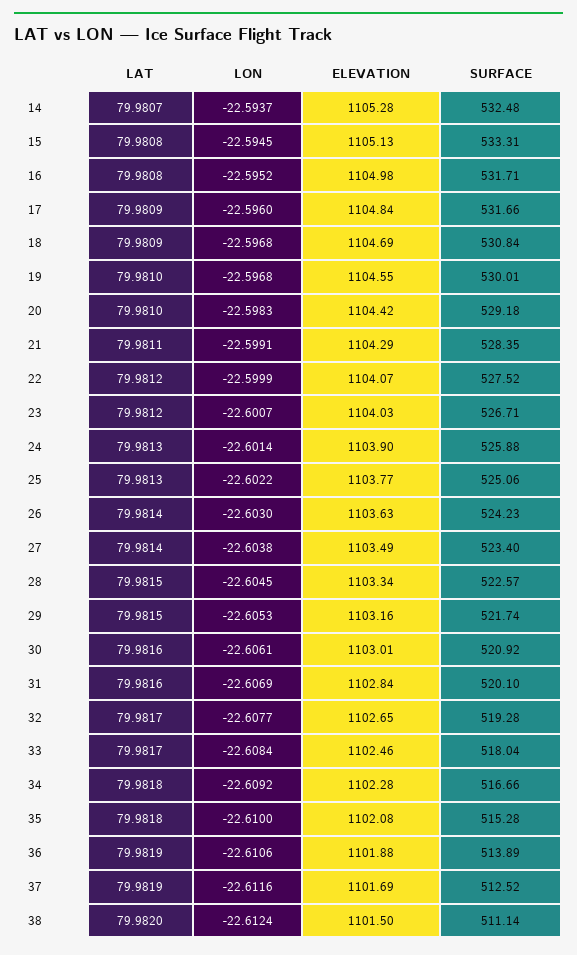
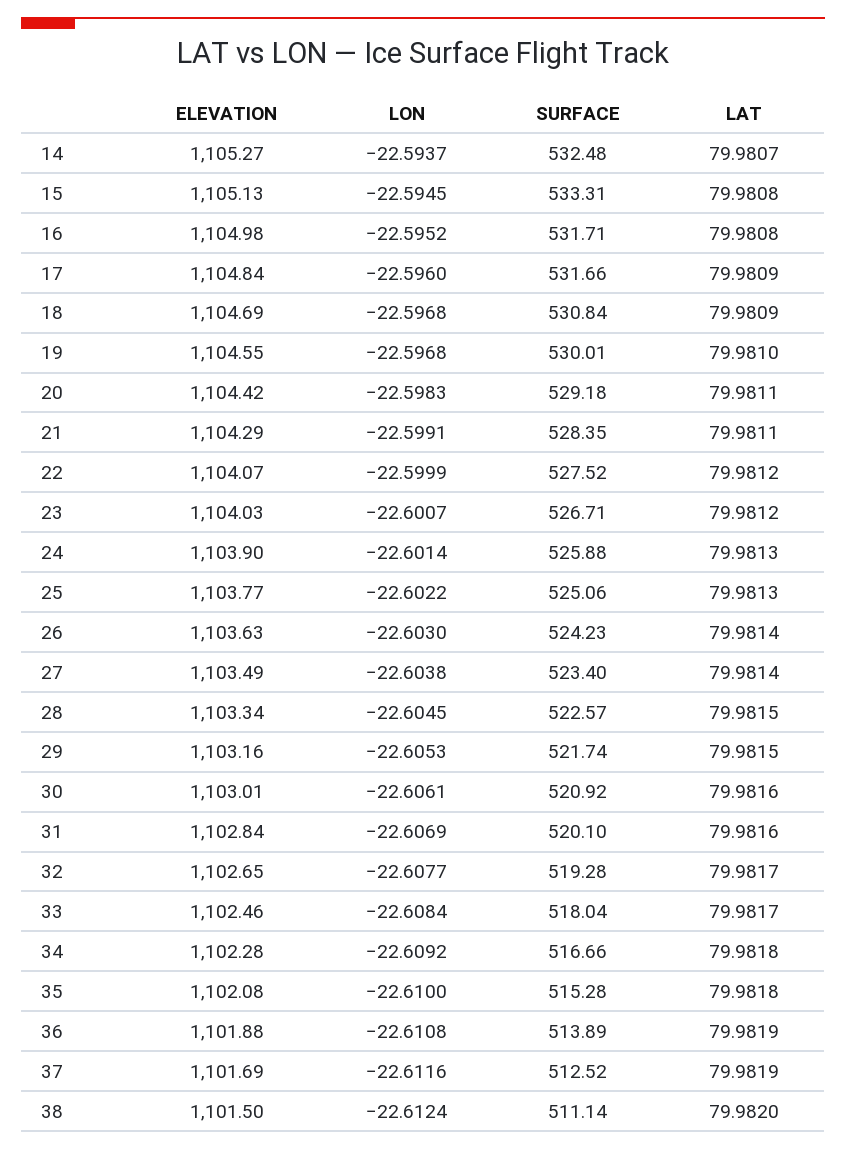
ELEVATION, 14: 1105.28 -> 1105.27
LAT, 20: 79.981 -> 79.9811
LON, 36: -22.6106 -> -22.6108

